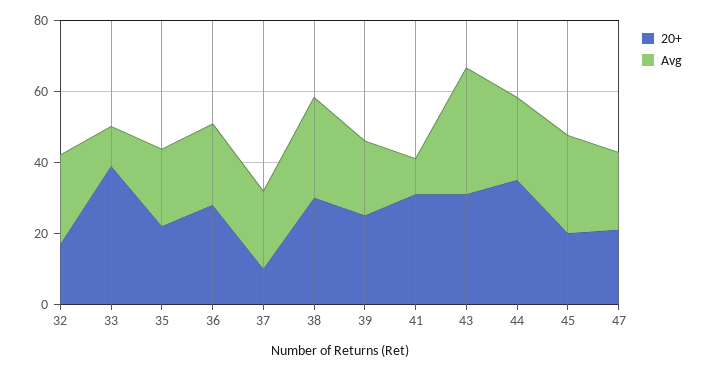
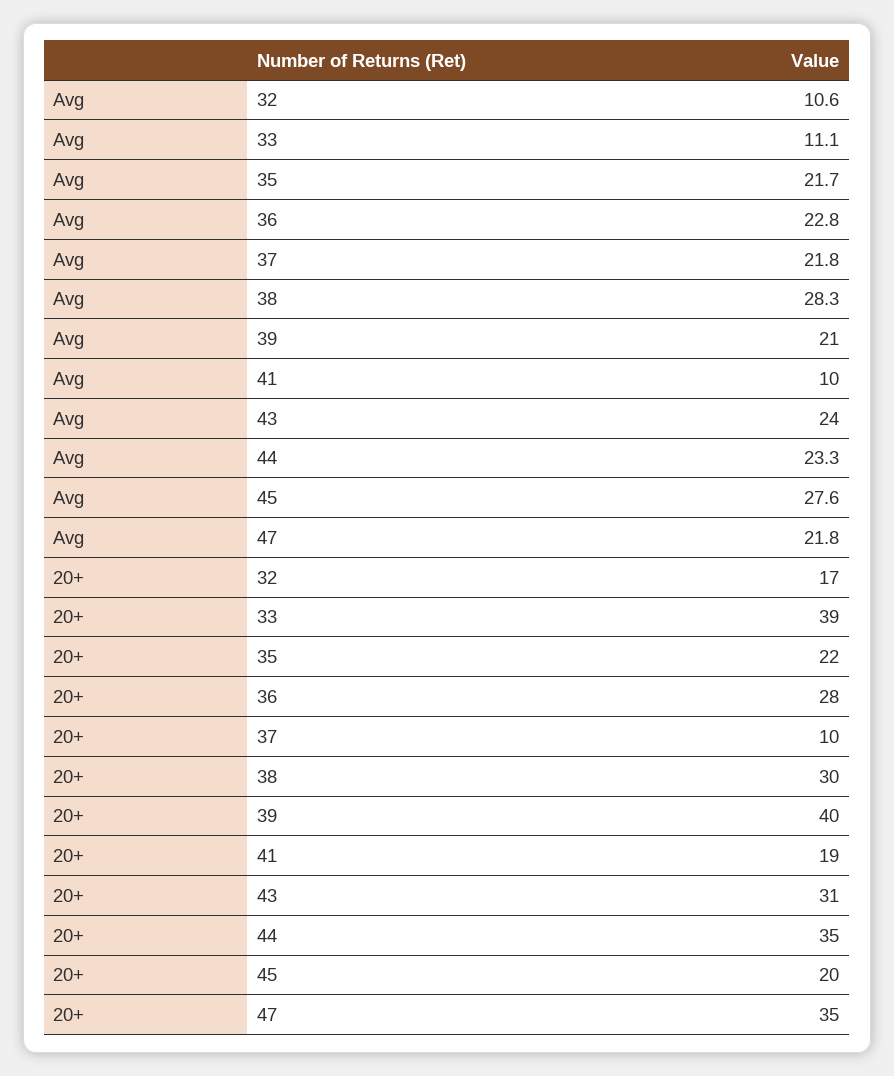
Avg, 32: 25 -> 10.6
20+, 39: 25 -> 40
20+, 41: 30 -> 19
Avg, 43: 35 -> 24
20+, 47: 20 -> 35

